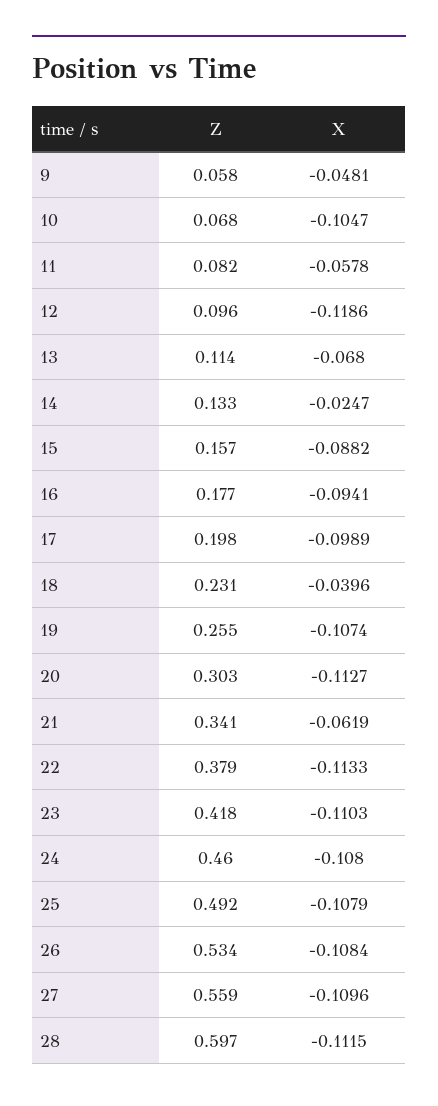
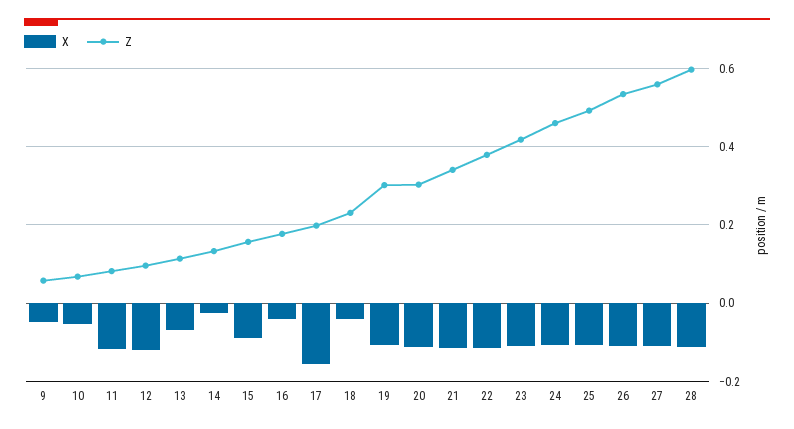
X, 10: -0.1047 -> -0.06
X, 11: -0.0578 -> -0.12
X, 16: -0.0941 -> -0.04
X, 17: -0.0989 -> -0.16
Z, 19: 0.255 -> 0.3
X, 21: -0.0619 -> -0.12

